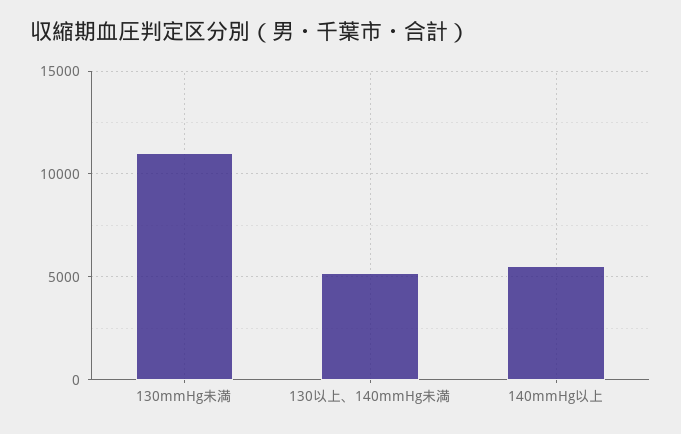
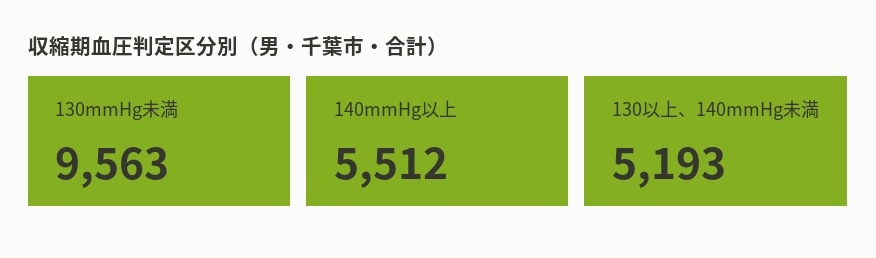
130mmHg未満: 11000 -> 9563

